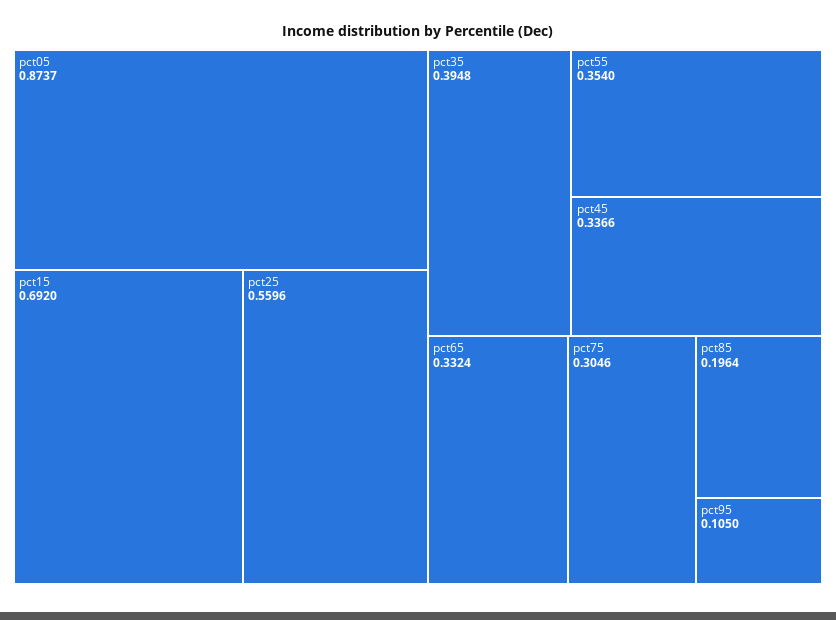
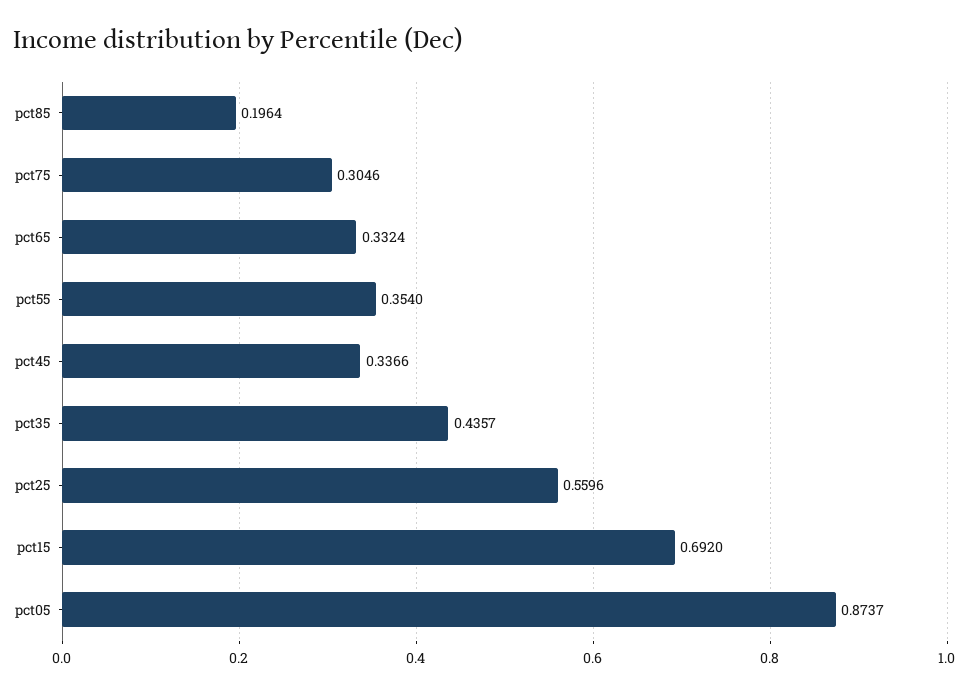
pct35: 0.3948 -> 0.4357
pct95: 0.105 -> none

